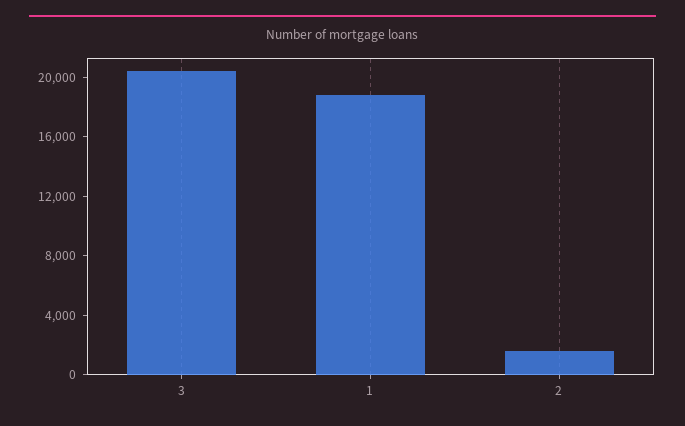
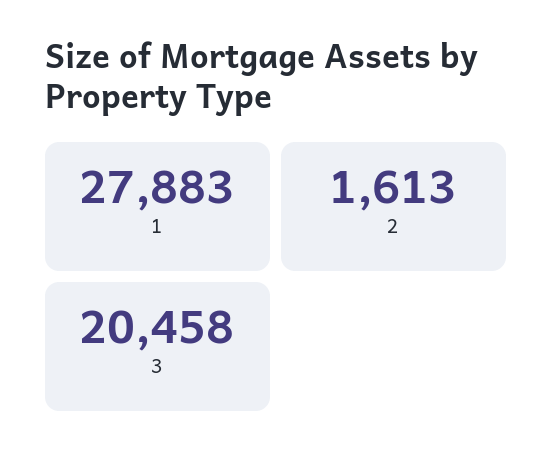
1: 19000 -> 27883

